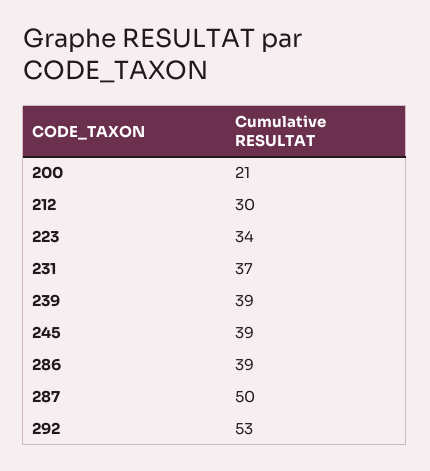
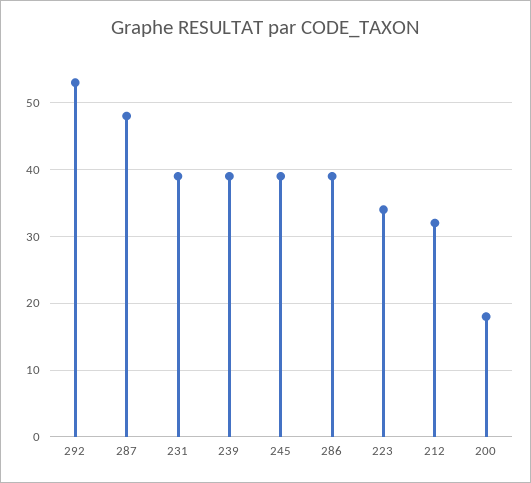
200: 21 -> 18
212: 30 -> 32
231: 37 -> 39
287: 50 -> 48

